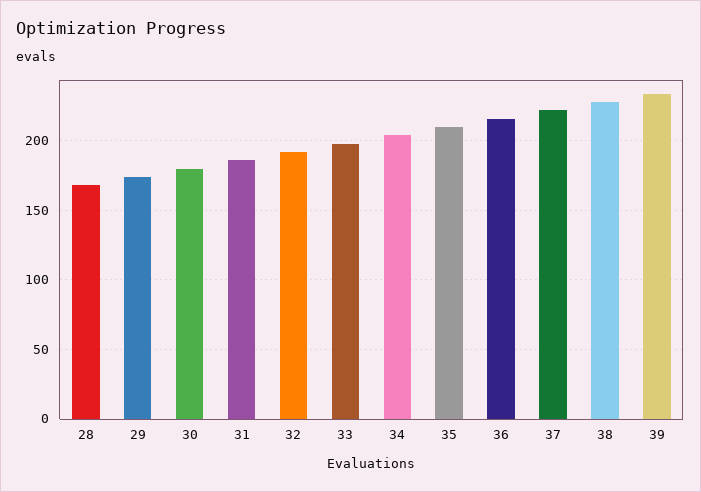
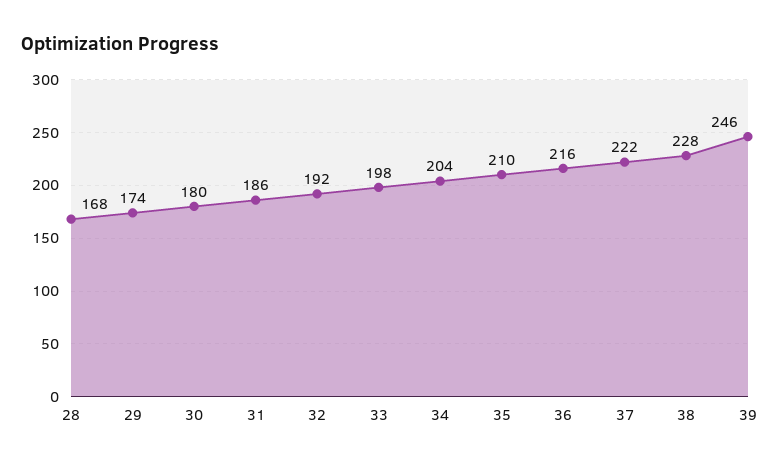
39: 235 -> 246

